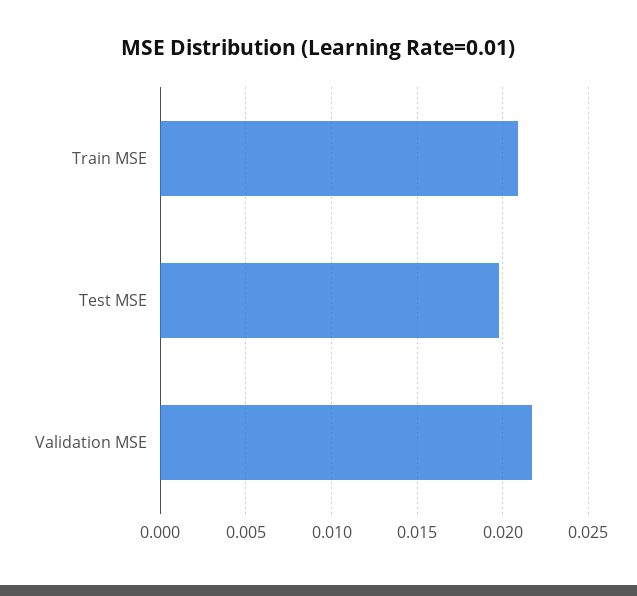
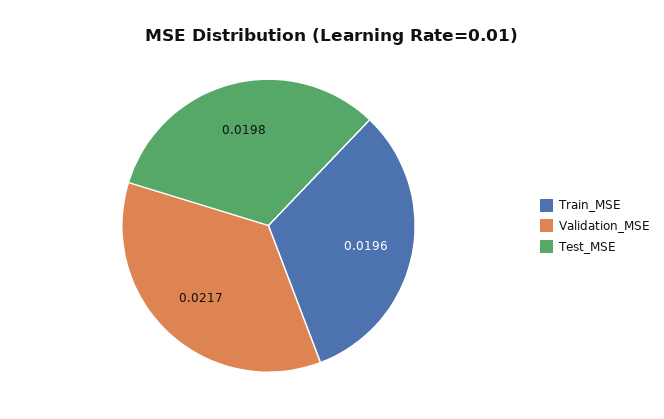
Train MSE: 0.021 -> 0.0196

